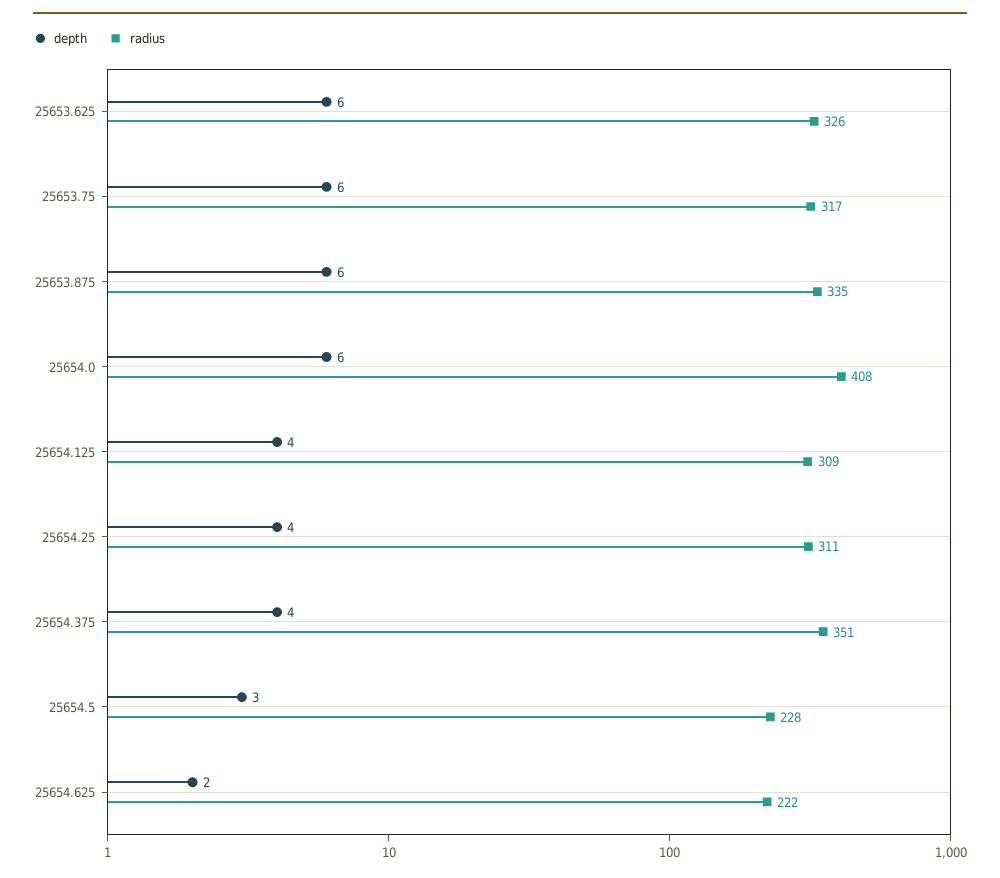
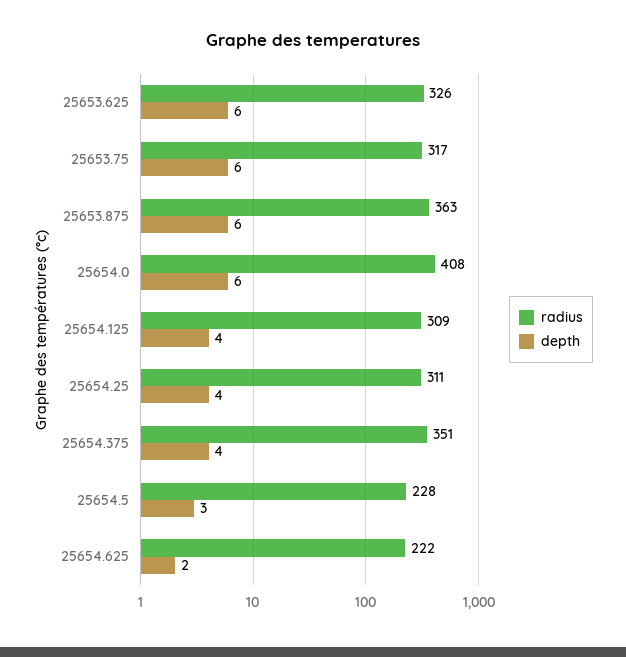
radius, 25653.875: 335 -> 363

